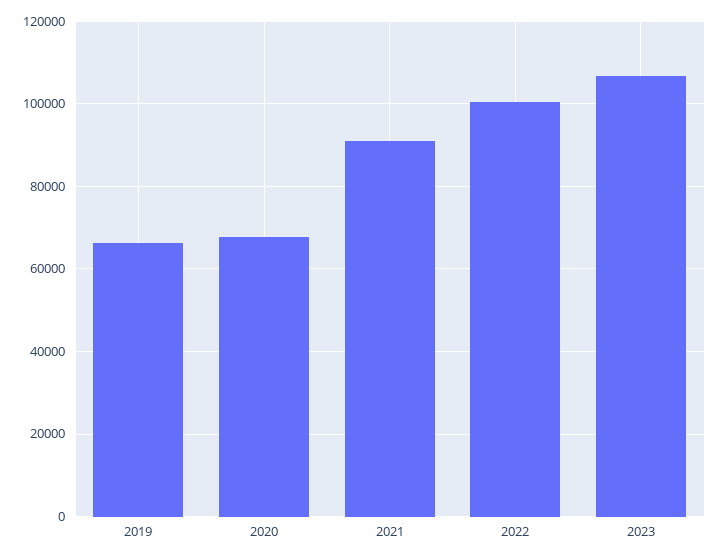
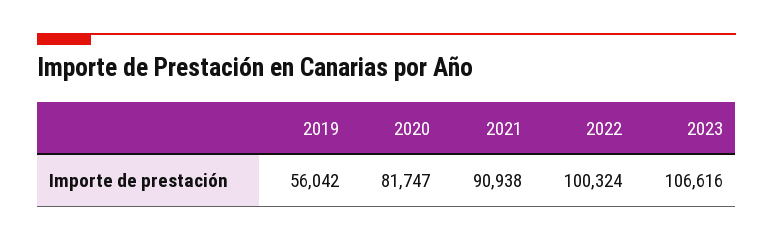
2019: 66000 -> 56042
2020: 68000 -> 81747

